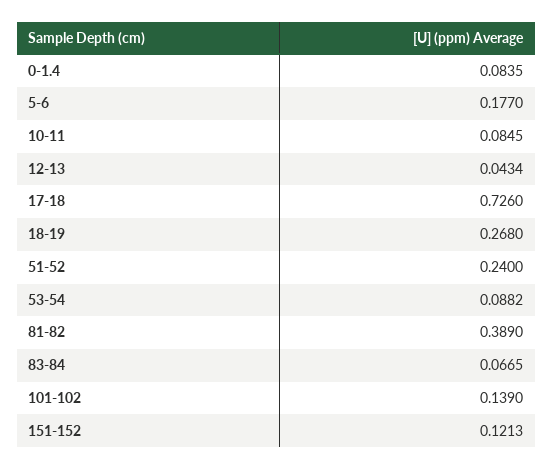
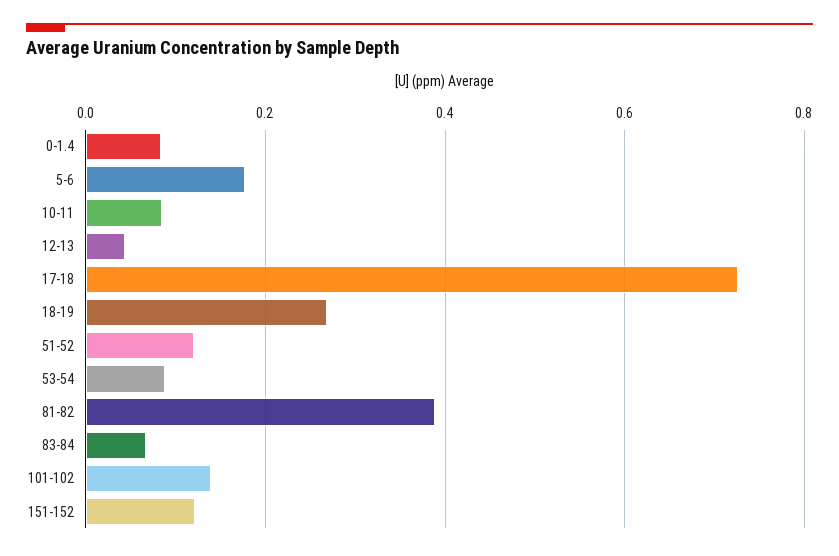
51-52: 0.24 -> 0.12

